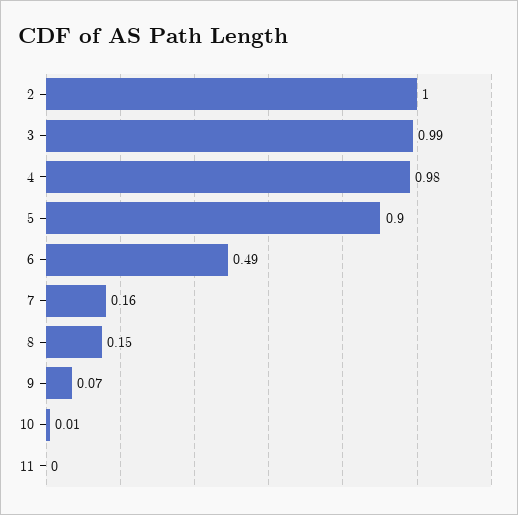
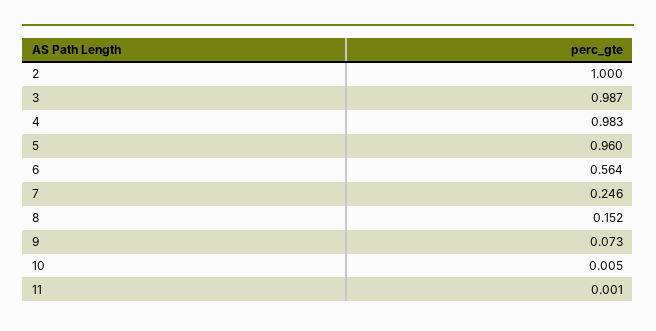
5: 0.9 -> 0.96
6: 0.49 -> 0.564
7: 0.16 -> 0.246

